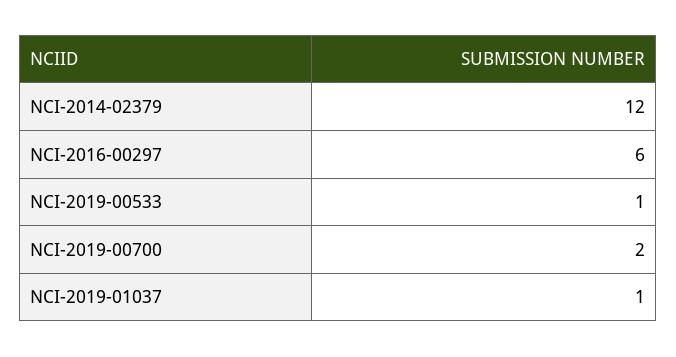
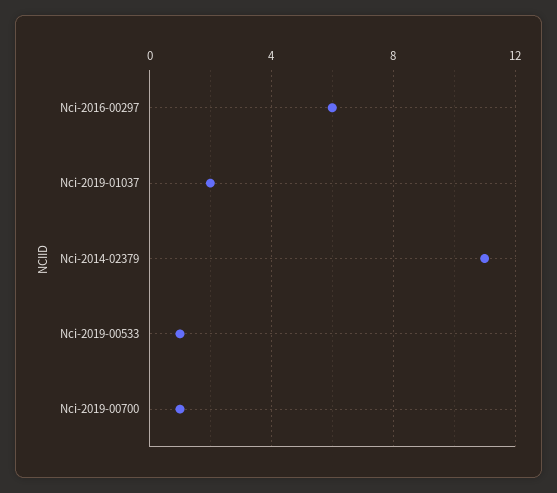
NCI-2014-02379: 12 -> 11
NCI-2019-00700: 2 -> 1
NCI-2019-01037: 1 -> 2

